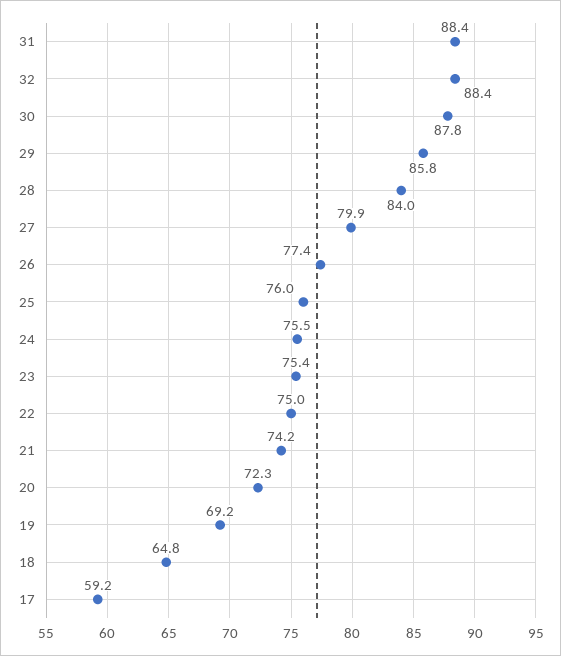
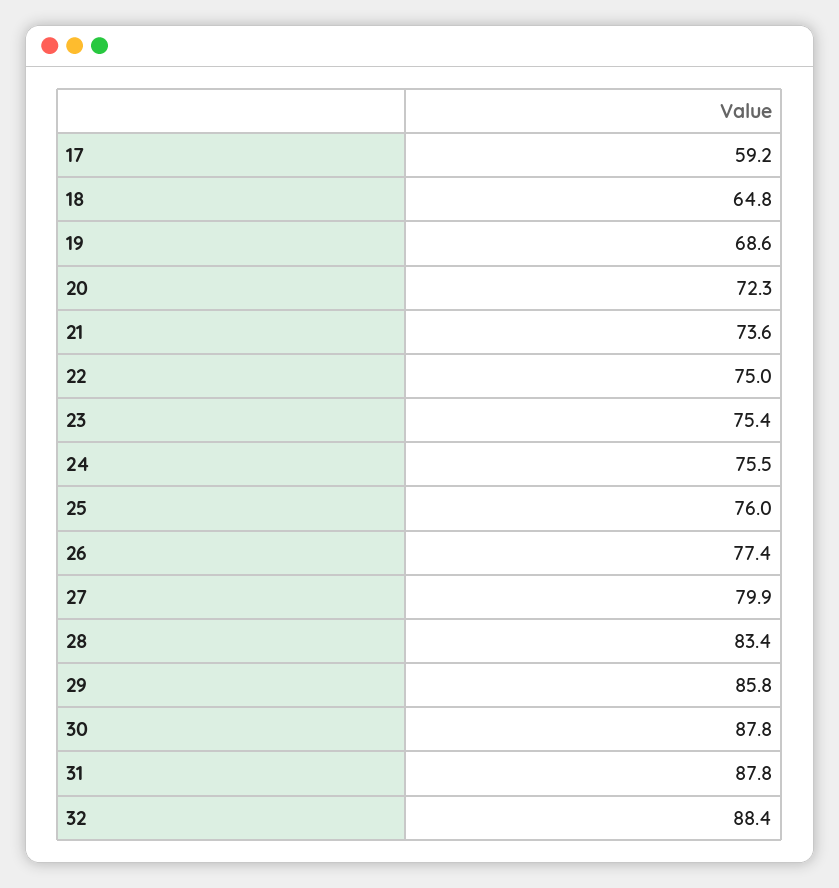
31: 88.4 -> 87.8
28: 84 -> 83.4
21: 74.2 -> 73.6
19: 69.2 -> 68.6

